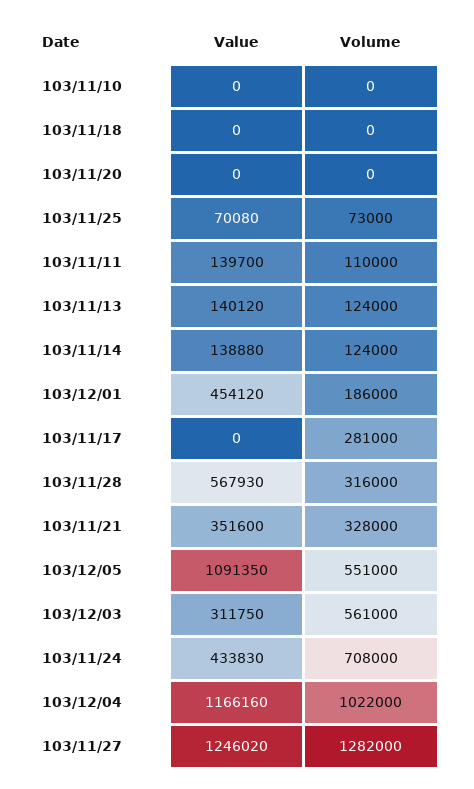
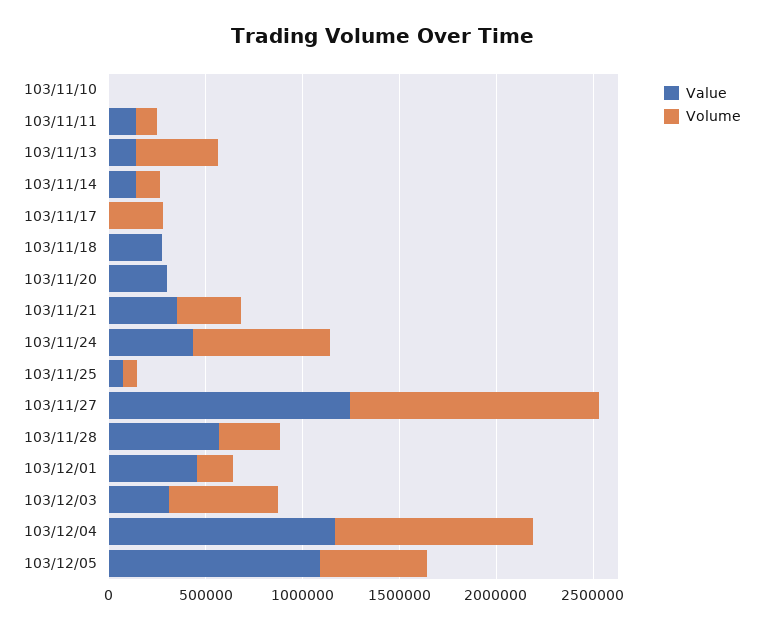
Value, 103/11/18: 0 -> 300000
Value, 103/11/20: 0 -> 300000
Volume, 103/11/13: 124000 -> 400000

